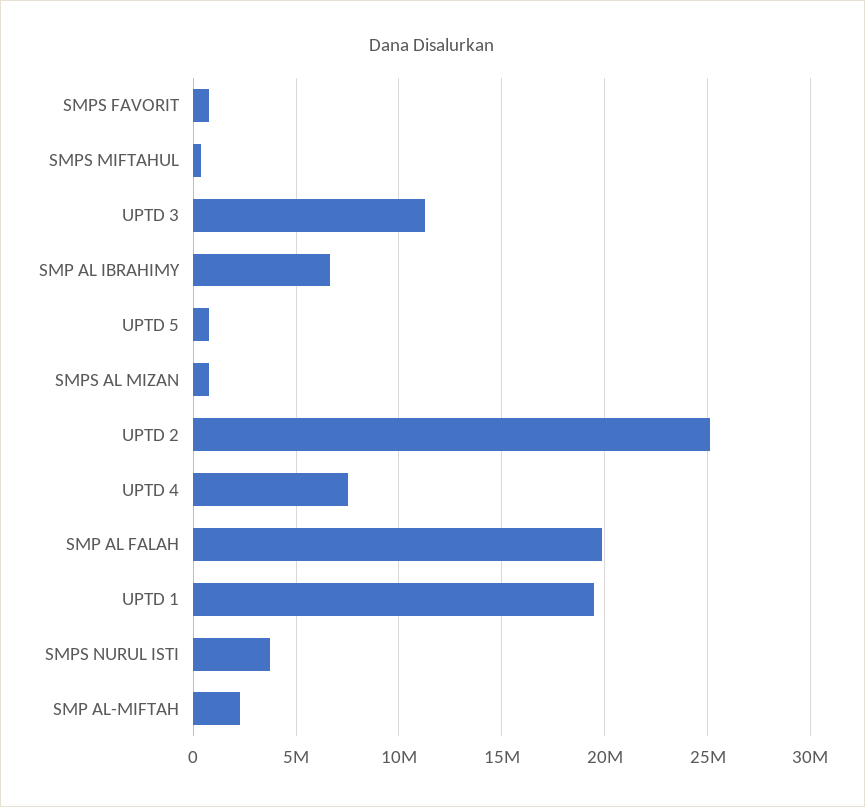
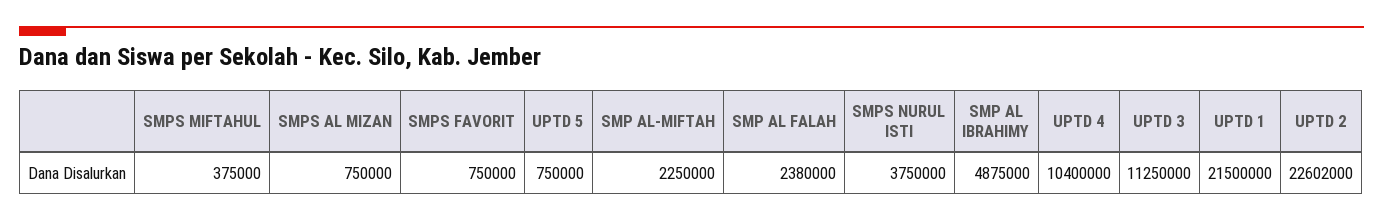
SMP AL IBRAHIMY: 6500000 -> 4875000
UPTD 2: 25000000 -> 22602000
UPTD 4: 7500000 -> 10400000
SMP AL FALAH: 20000000 -> 2380000
UPTD 1: 19500000 -> 21500000

